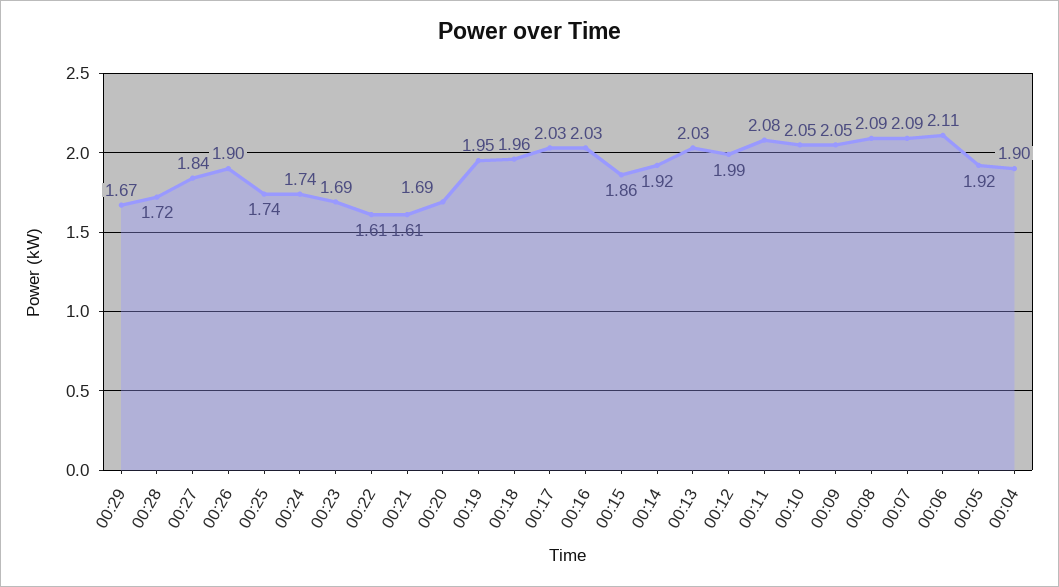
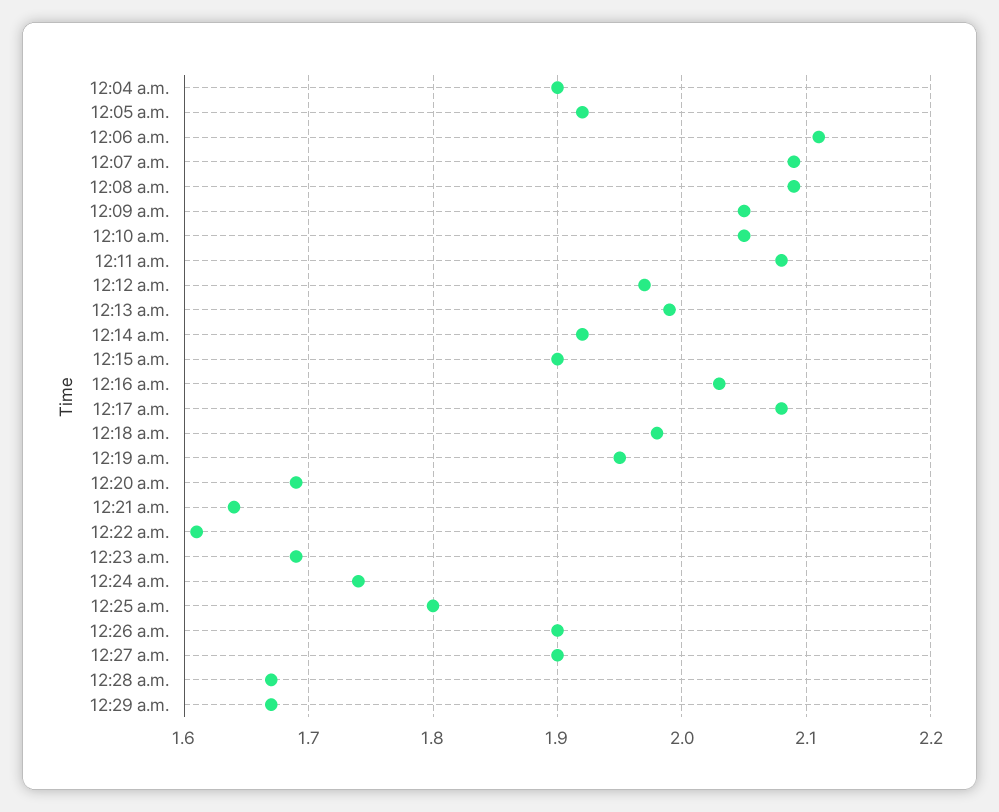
00:28: 1.72 -> 1.67
00:27: 1.84 -> 1.9
00:25: 1.74 -> 1.8
00:21: 1.61 -> 1.64
00:18: 1.96 -> 1.98
00:17: 2.03 -> 2.08
00:15: 1.86 -> 1.9
00:13: 2.03 -> 1.99
00:12: 1.99 -> 1.97

